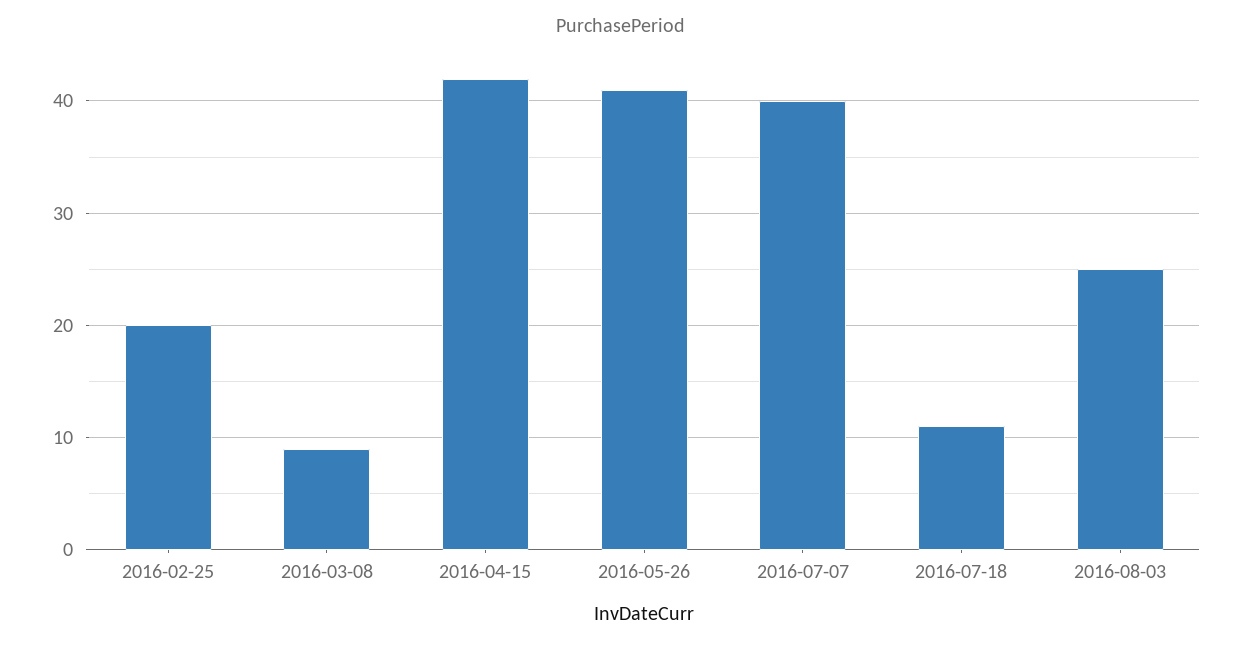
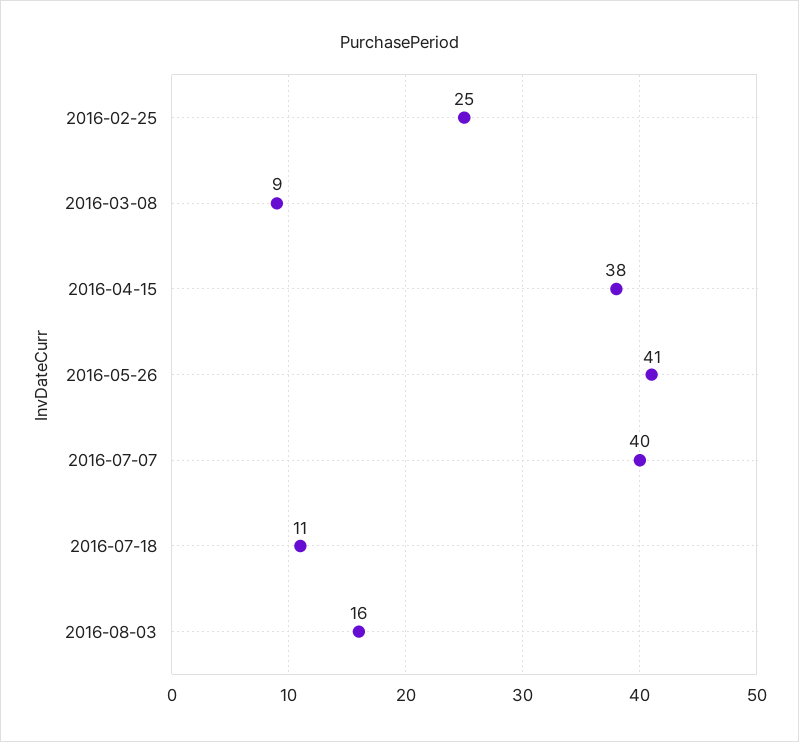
2016-02-25: 20 -> 25
2016-04-15: 42 -> 38
2016-08-03: 25 -> 16

